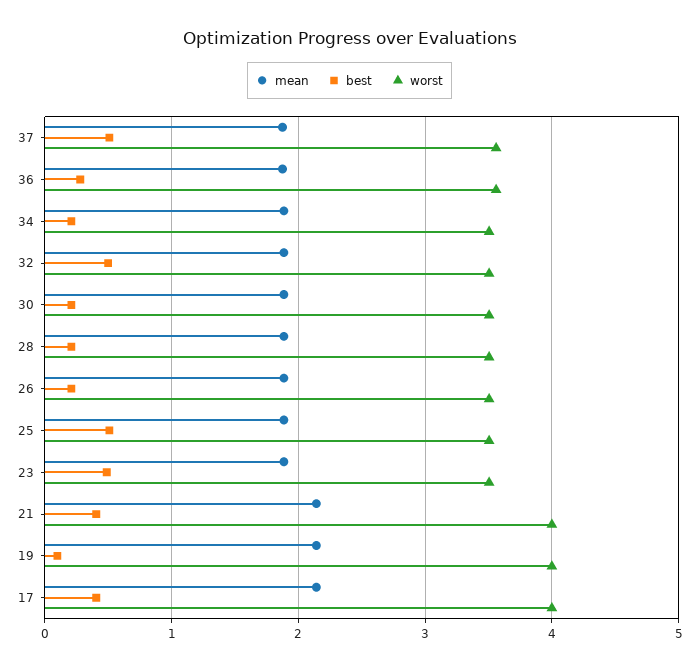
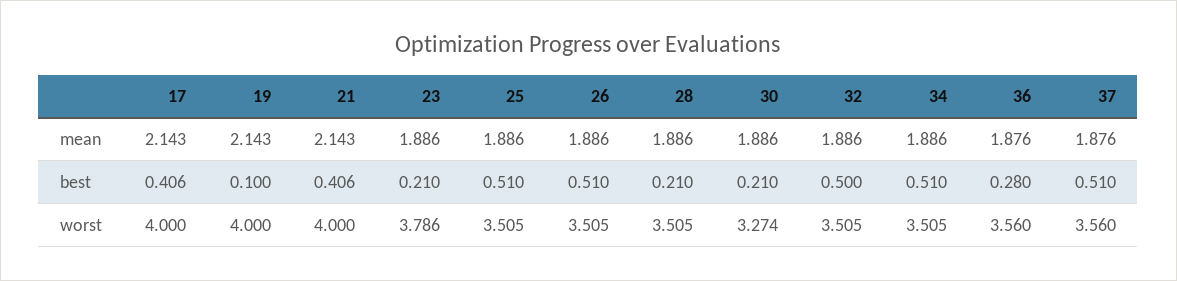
best, 34: 0.2 -> 0.51
worst, 30: 3.5 -> 3.274
best, 26: 0.2 -> 0.51
best, 23: 0.5 -> 0.21
worst, 23: 3.5 -> 3.786

